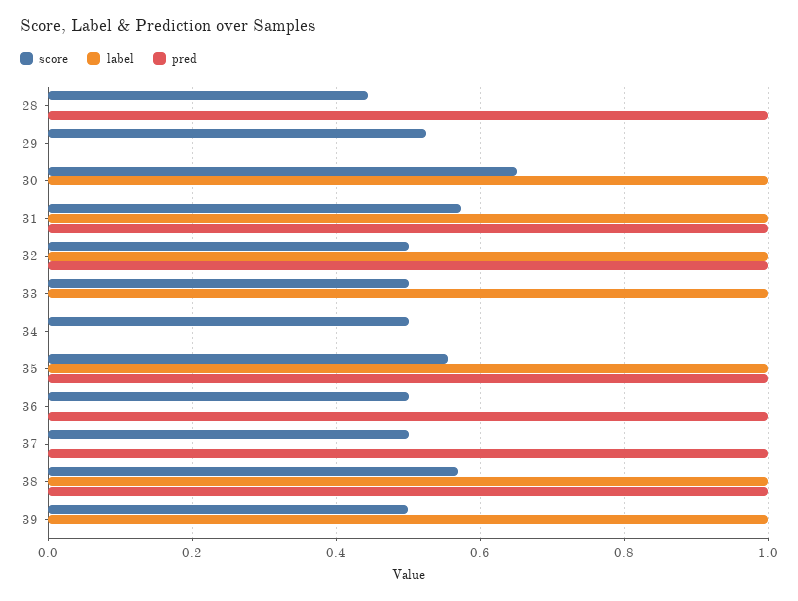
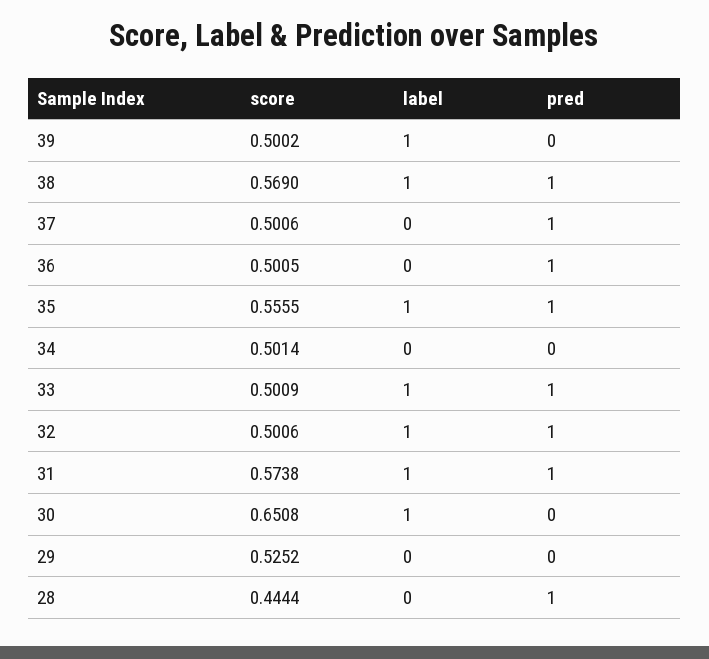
pred, 33: 0 -> 1

